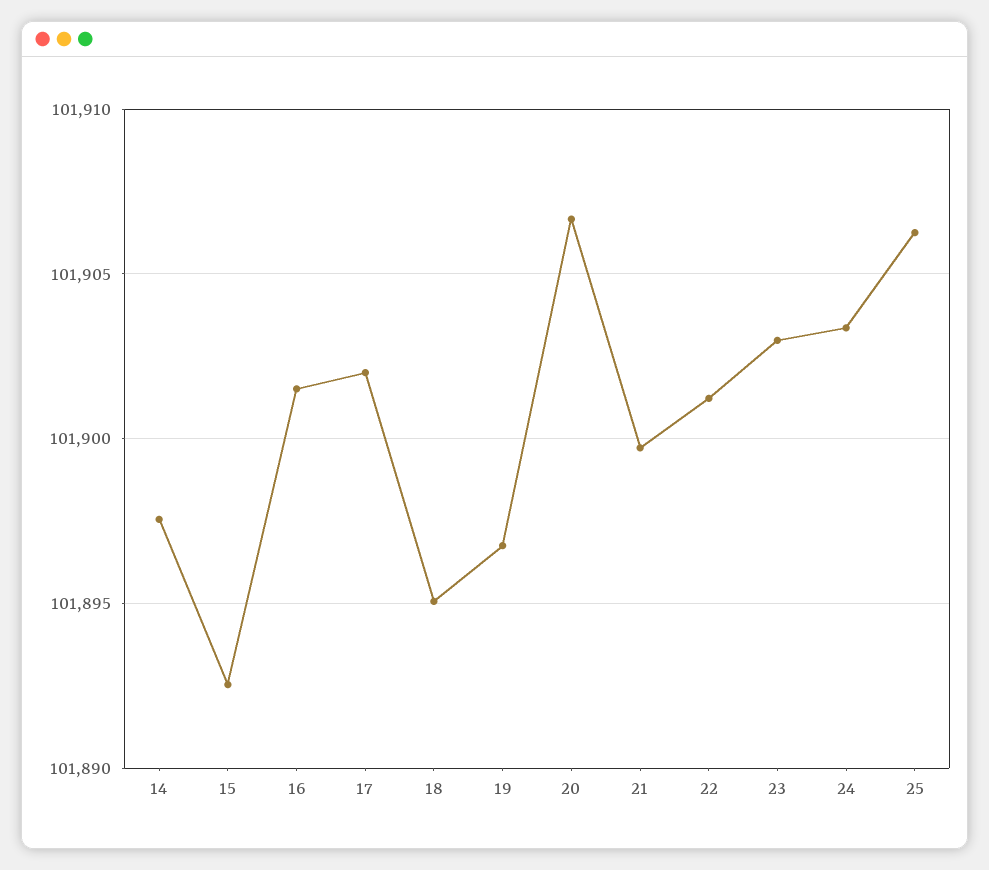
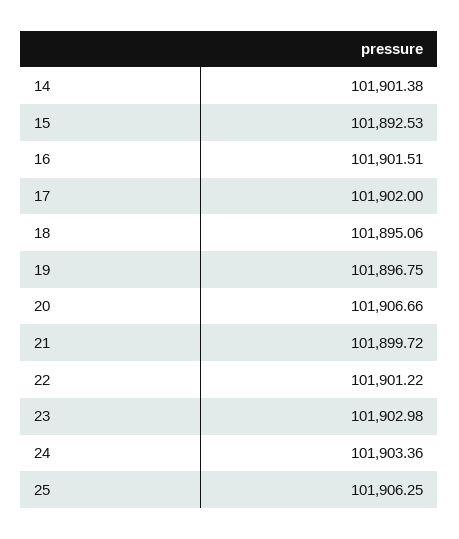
14: 101897.5 -> 101901.38

